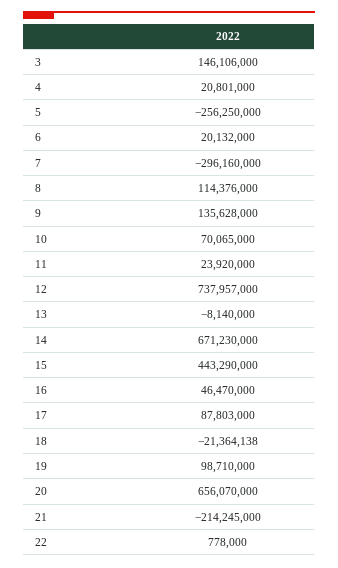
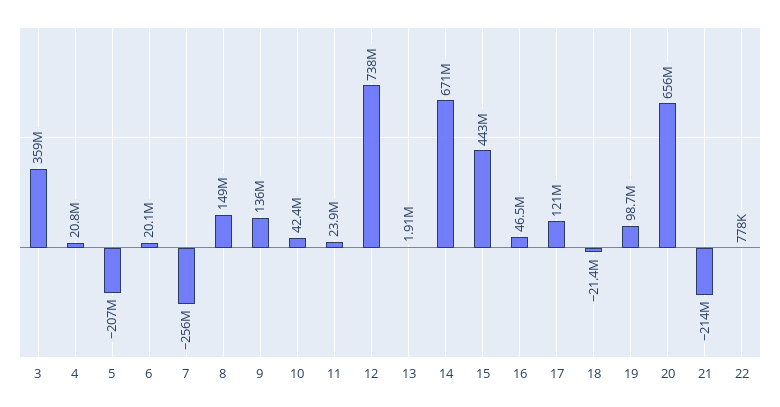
3: 146106000 -> 359000000
5: -256250000 -> -207000000
7: -296160000 -> -256000000
8: 114376000 -> 149000000
10: 70065000 -> 42400000
13: -8140000 -> 1910000
17: 87803000 -> 121000000

